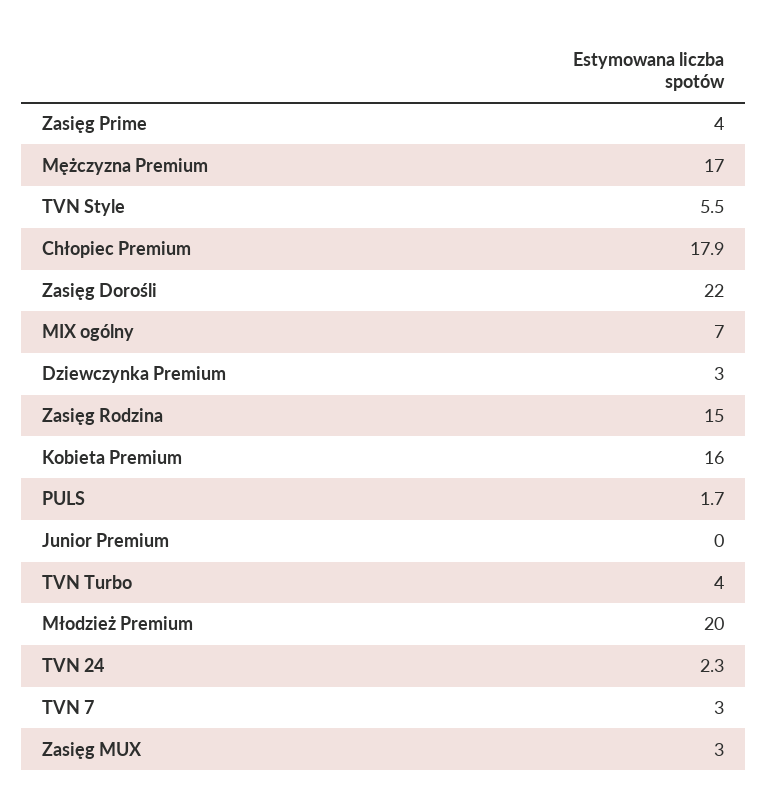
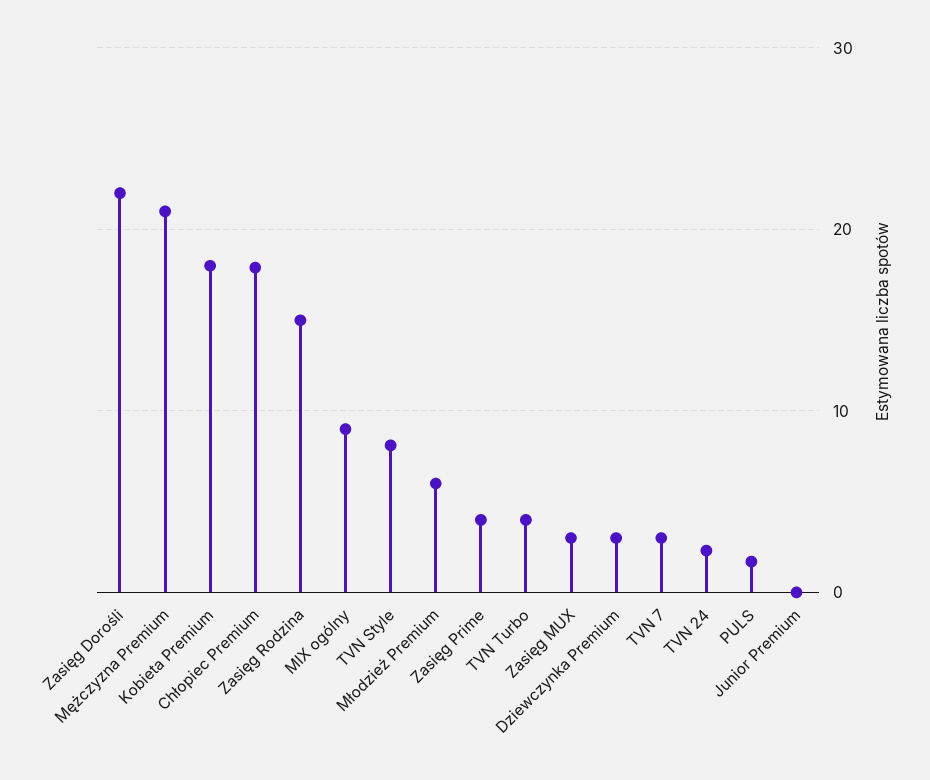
Mężczyzna Premium: 17 -> 21
TVN Style: 5.5 -> 8
MIX ogólny: 7 -> 9
Kobieta Premium: 16 -> 18
Młodzież Premium: 20 -> 6

